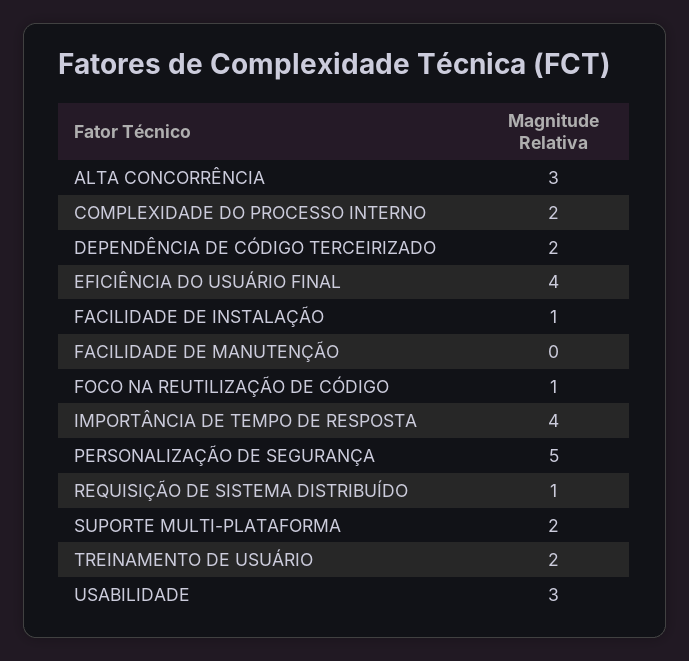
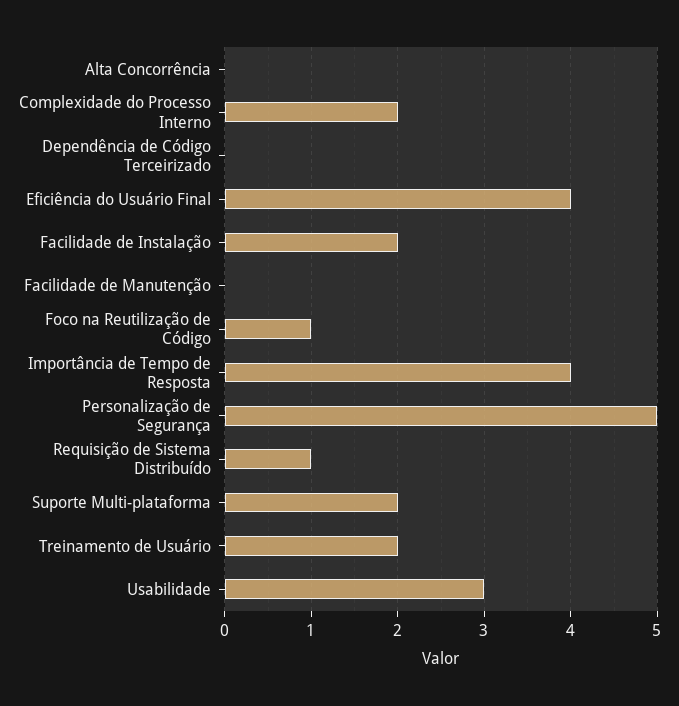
ALTA CONCORRÊNCIA: 3 -> 0
DEPENDÊNCIA DE CÓDIGO TERCEIRIZADO: 2 -> 0
FACILIDADE DE INSTALAÇÃO: 1 -> 2

